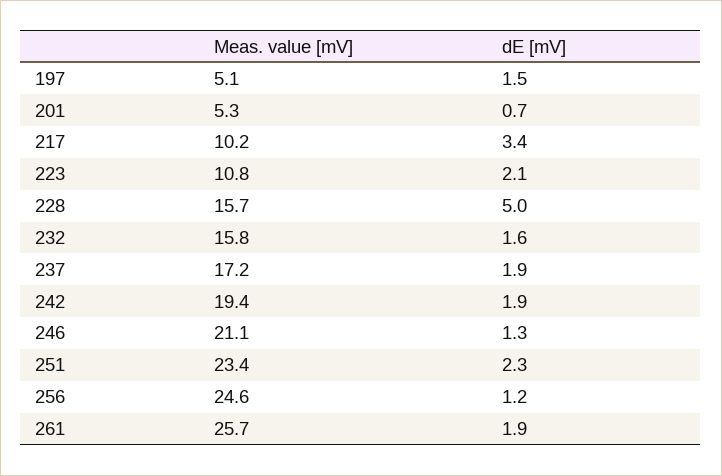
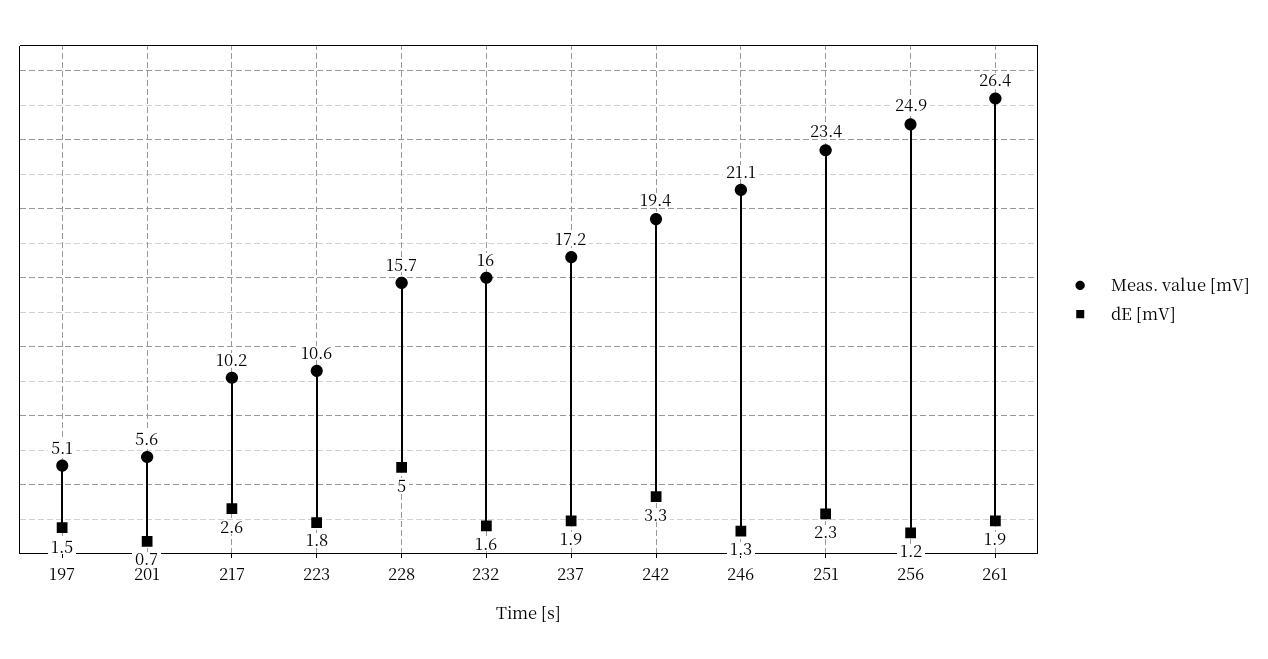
Meas. value [mV], 201: 5.3 -> 5.6
dE [mV], 217: 3.4 -> 2.6
Meas. value [mV], 223: 10.8 -> 10.6
dE [mV], 223: 2.1 -> 1.8
Meas. value [mV], 232: 15.8 -> 16
dE [mV], 242: 1.9 -> 3.3
Meas. value [mV], 256: 24.6 -> 24.9
Meas. value [mV], 261: 25.7 -> 26.4

